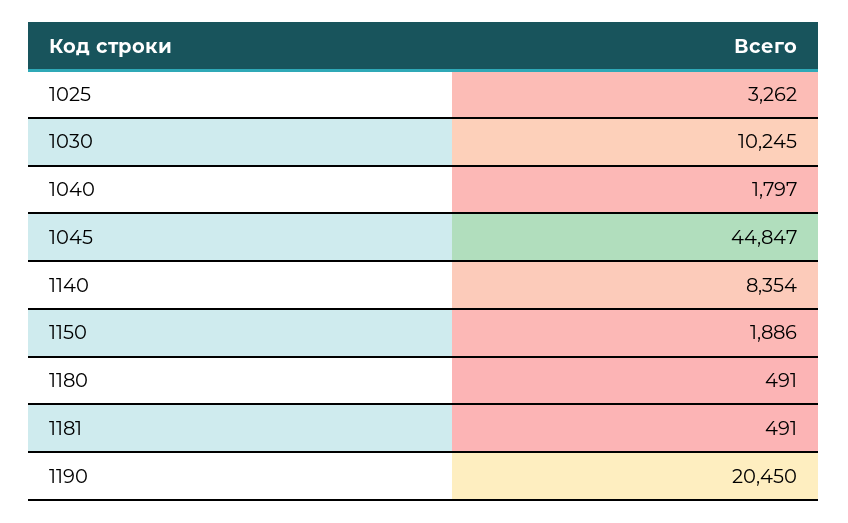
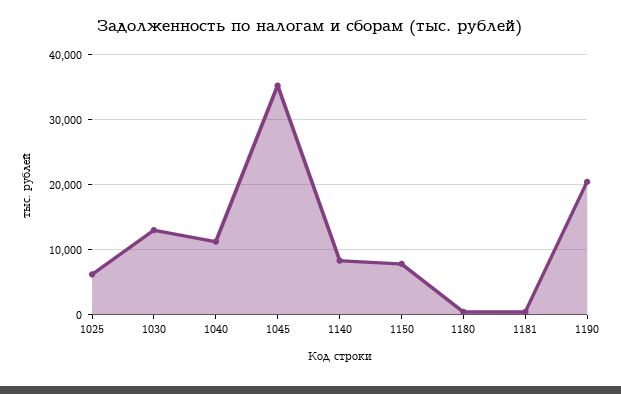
1025: 3262 -> 6000
1030: 10245 -> 13000
1040: 1797 -> 11000
1045: 44847 -> 35000
1150: 1886 -> 8000

